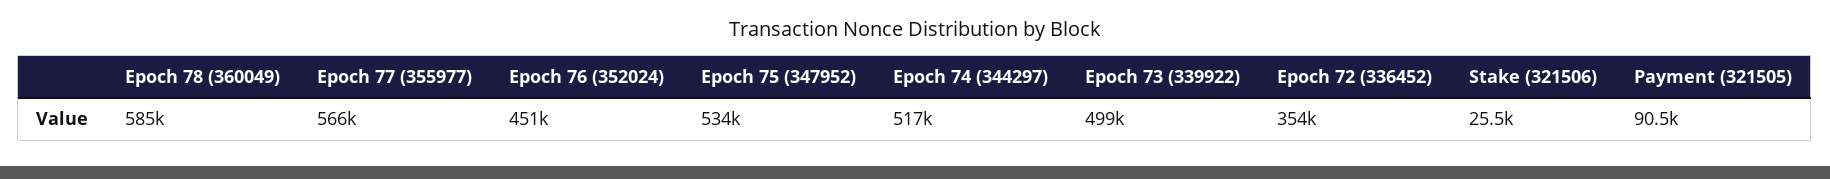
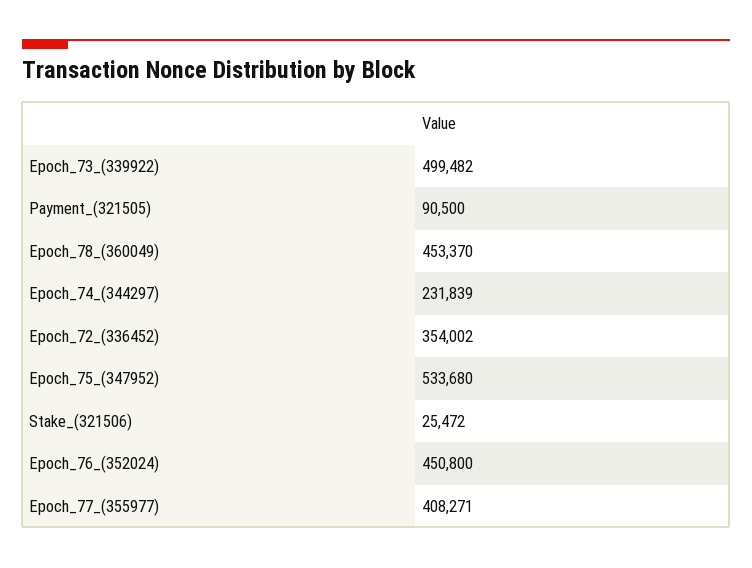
Epoch 78 (360049): 585000 -> 453370
Epoch 77 (355977): 566000 -> 408271
Epoch 74 (344297): 517000 -> 231839

